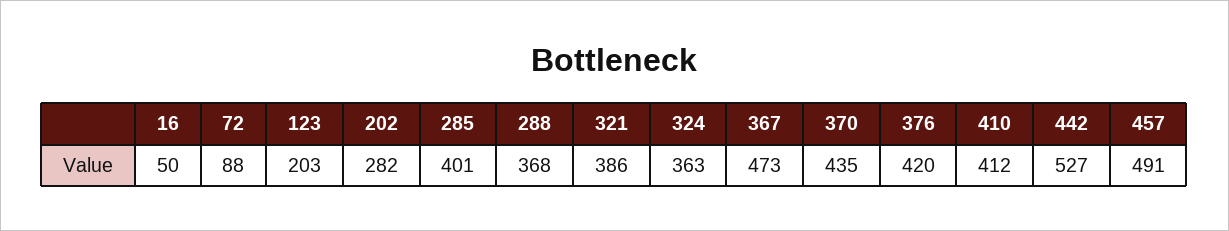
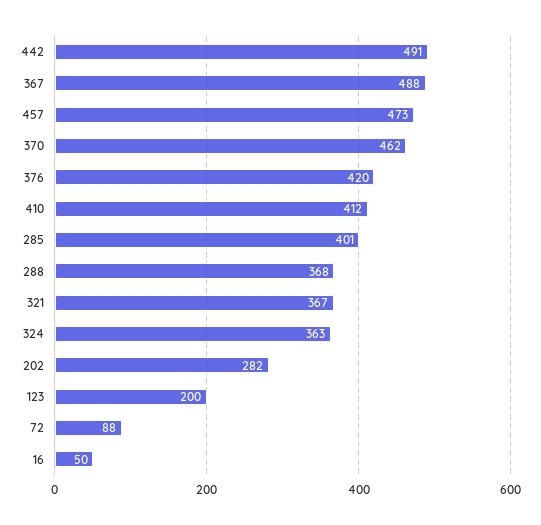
123: 203 -> 200
321: 386 -> 367
367: 473 -> 488
370: 435 -> 462
442: 527 -> 491
457: 491 -> 473

